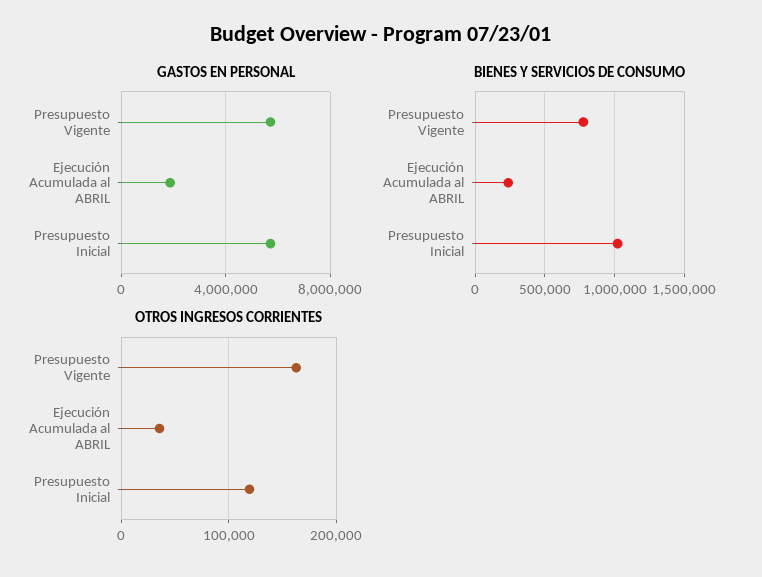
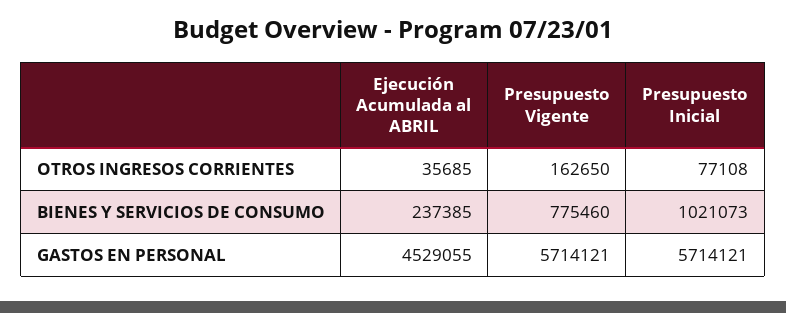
GASTOS EN PERSONAL, Ejecución Acumulada al ABRIL: 2000000 -> 4529055
OTROS INGRESOS CORRIENTES, Presupuesto Inicial: 120000 -> 77108

